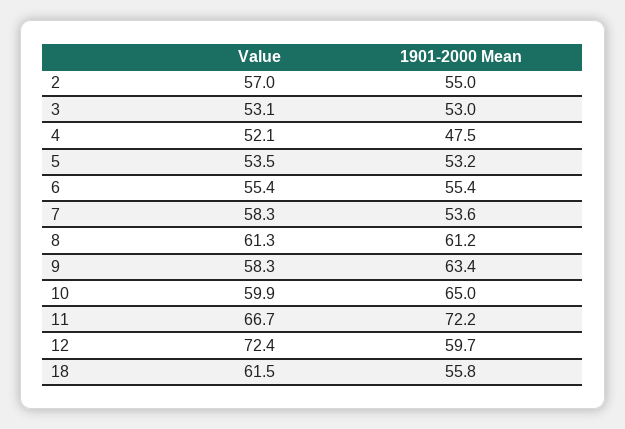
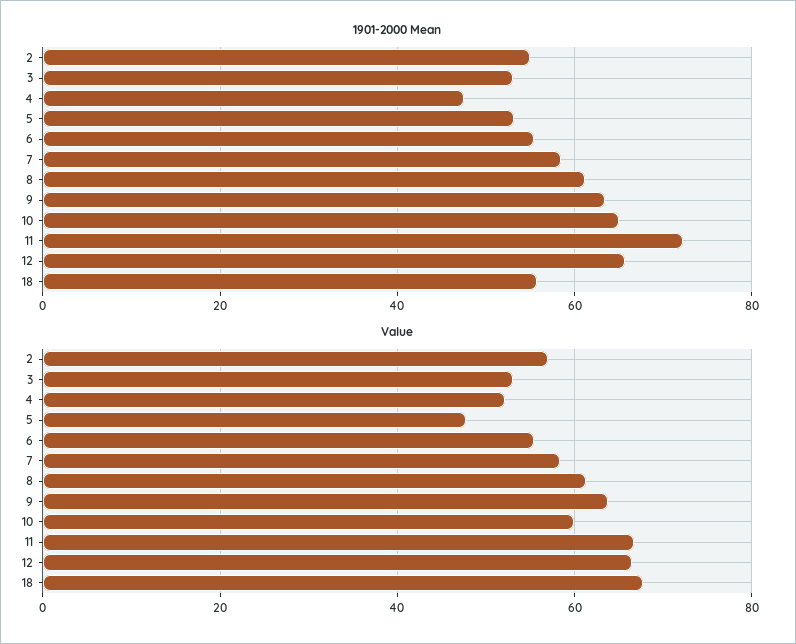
Value, 5: 53.5 -> 48
1901-2000 Mean, 7: 53.6 -> 58
Value, 9: 58.3 -> 64
Value, 12: 72.4 -> 66
1901-2000 Mean, 12: 59.7 -> 66
Value, 18: 61.5 -> 68

